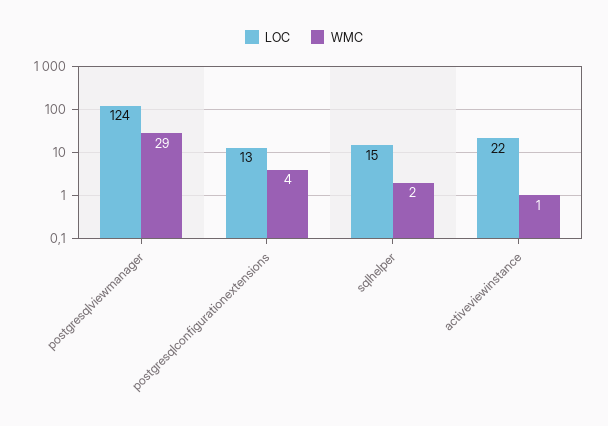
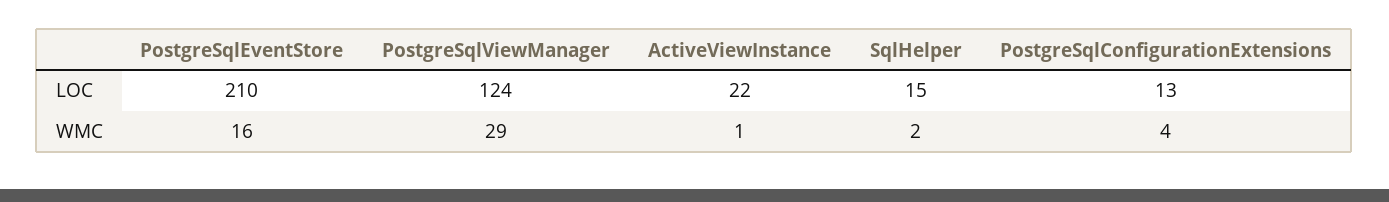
LOC, PostgreSqlEventStore: none -> 210
WMC, PostgreSqlEventStore: none -> 16

